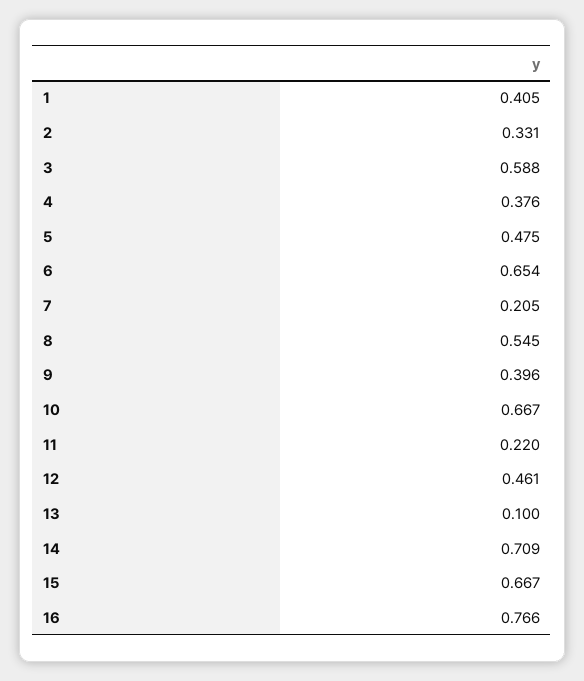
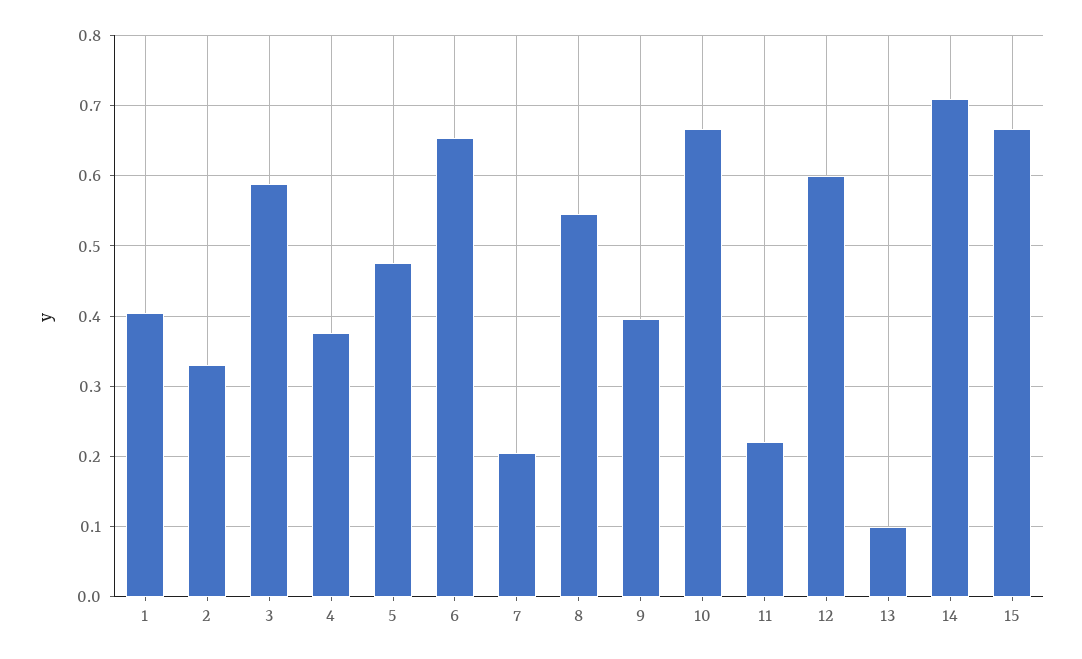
12: 0.461 -> 0.6
16: 0.766 -> none

